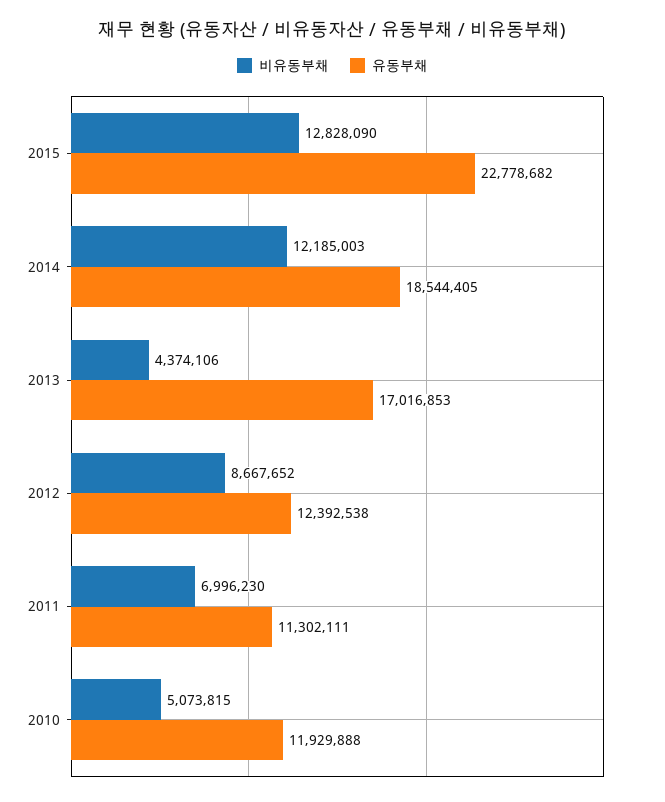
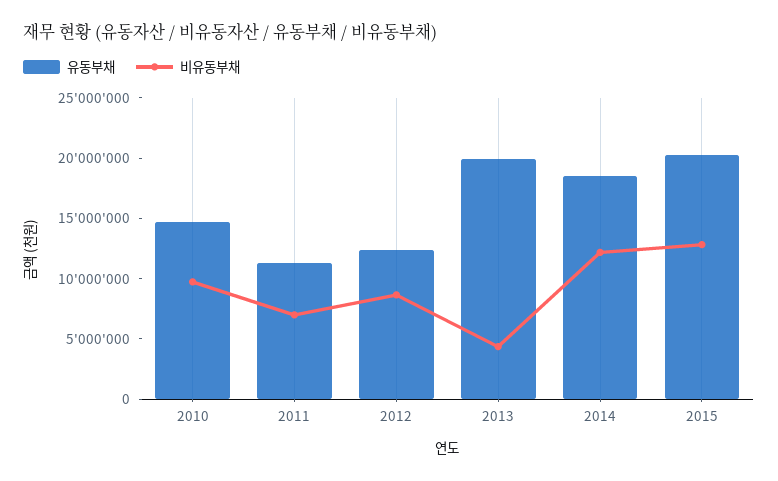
유동부채, 2015: 22778682 -> 20000000
유동부채, 2013: 17016853 -> 20000000
비유동부채, 2010: 5073815 -> 10000000
유동부채, 2010: 11929888 -> 15000000

